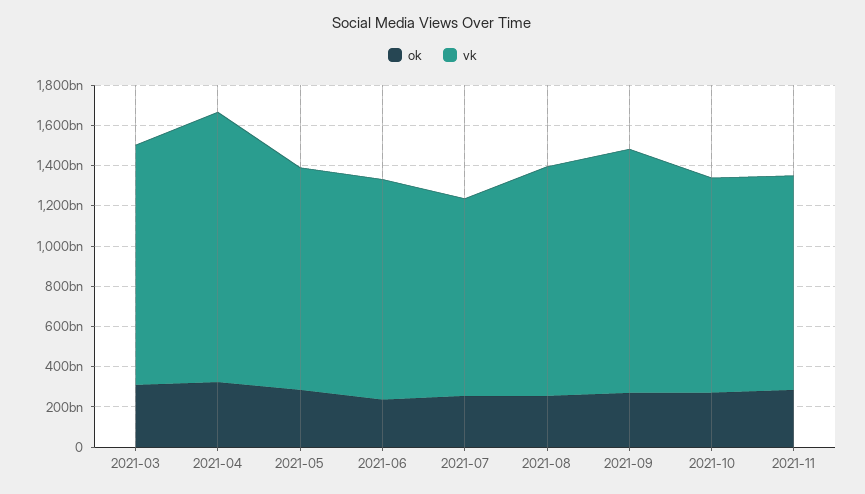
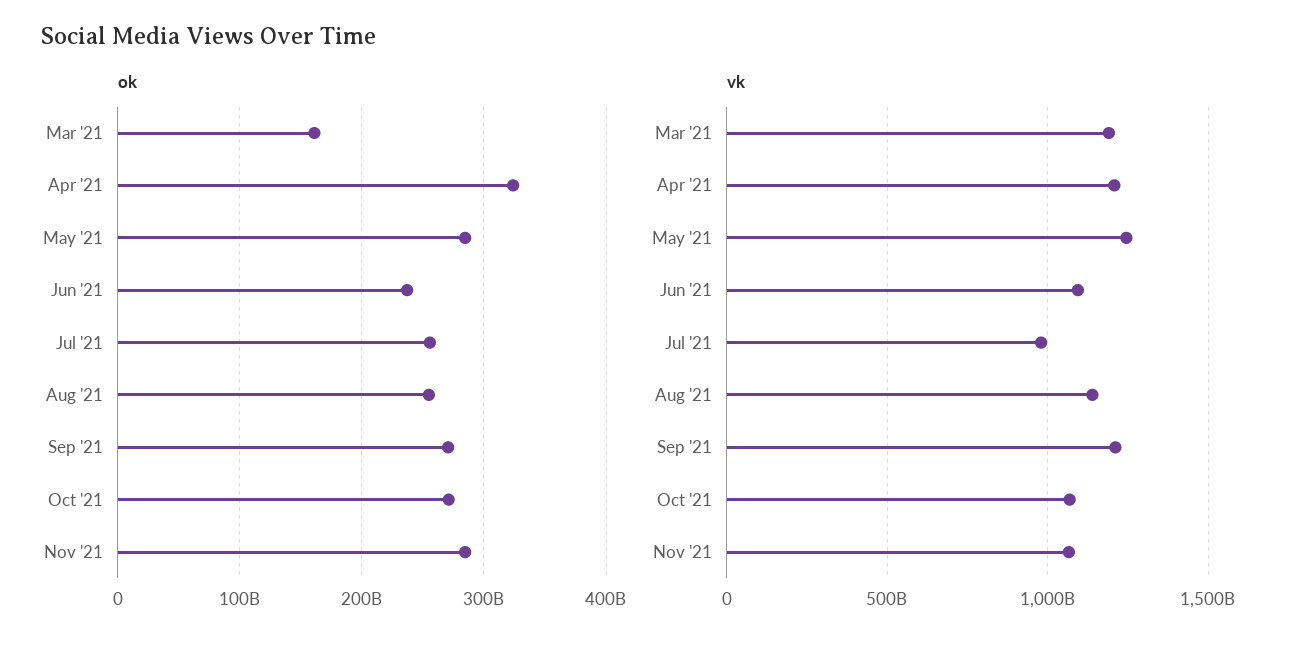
ok, 2021-03: 300000000000 -> 160000000000
vk, 2021-04: 1350000000000 -> 1200000000000
vk, 2021-05: 1100000000000 -> 1250000000000

